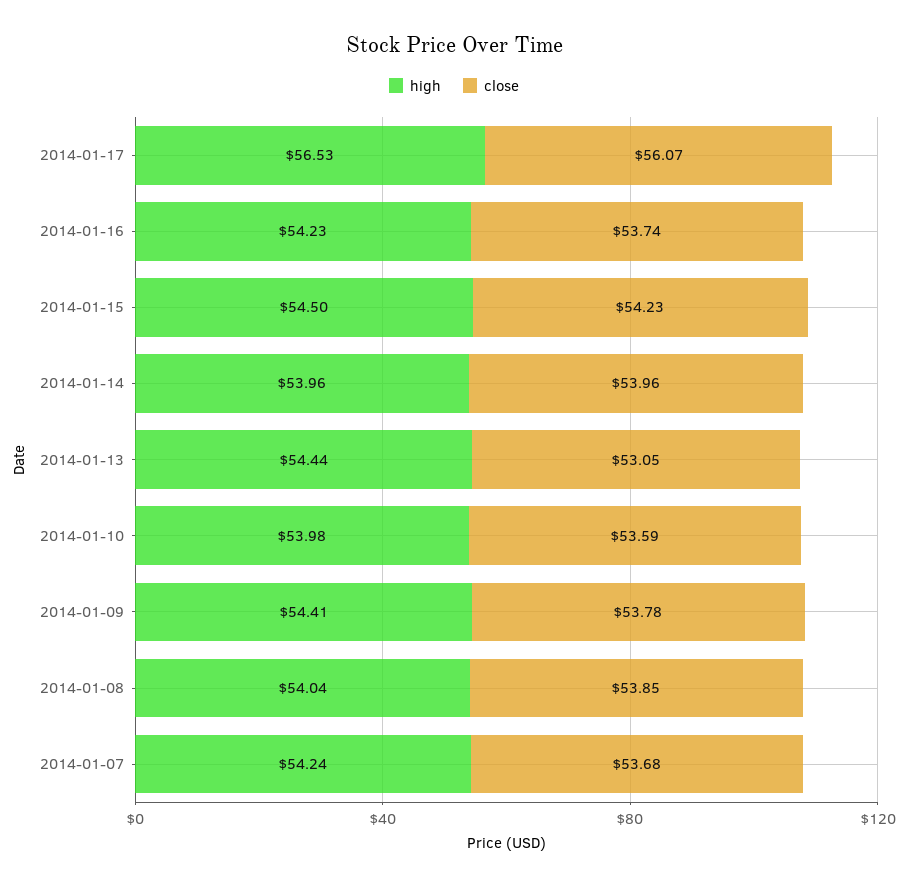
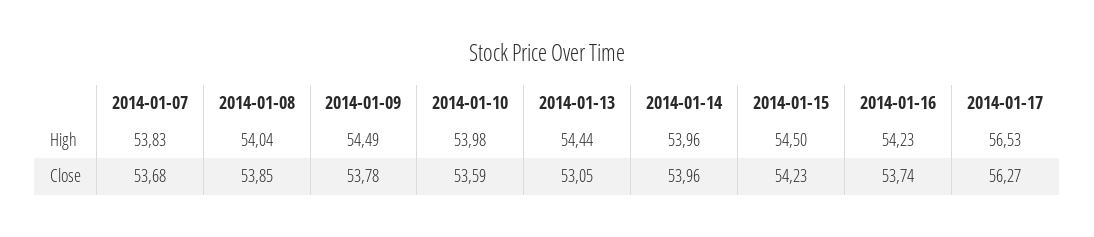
close, 2014-01-17: 56.07 -> 56.27
high, 2014-01-09: 54.41 -> 54.49
high, 2014-01-07: 54.24 -> 53.83

